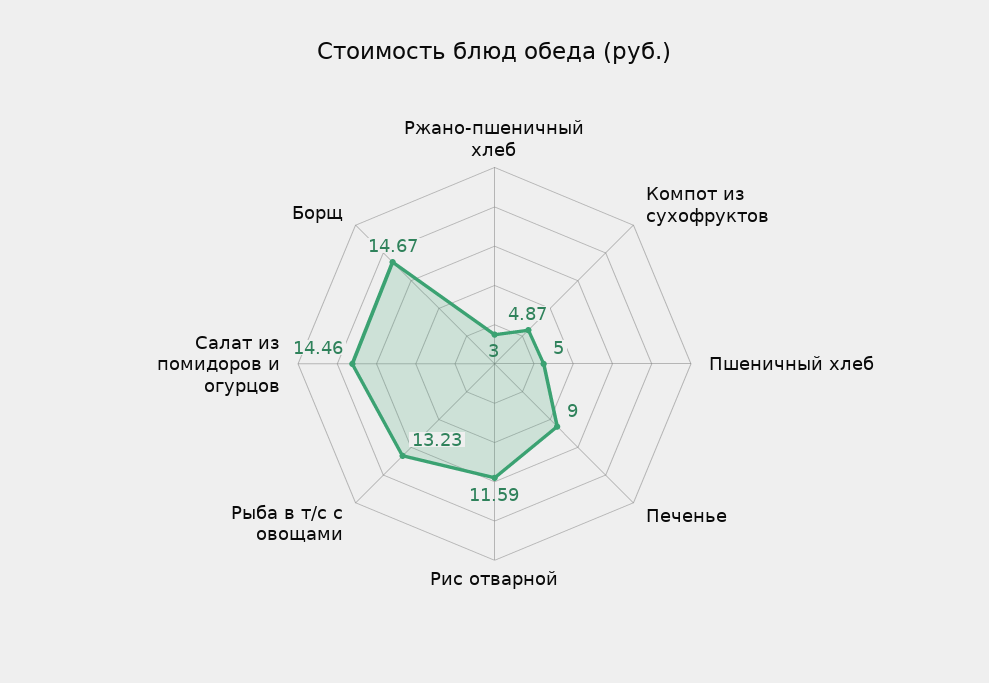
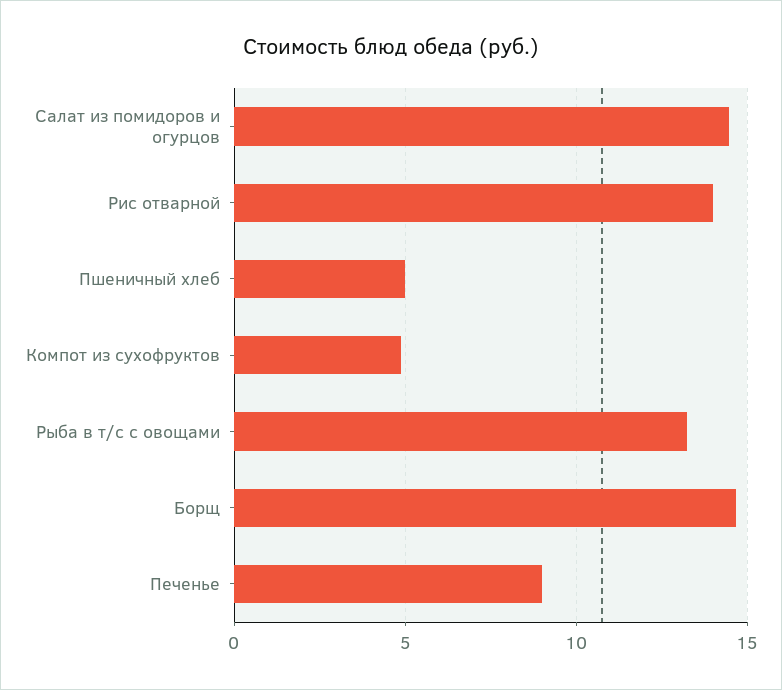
Ржано-пшеничный хлеб: 3 -> none
Рис отварной: 11.59 -> 14

